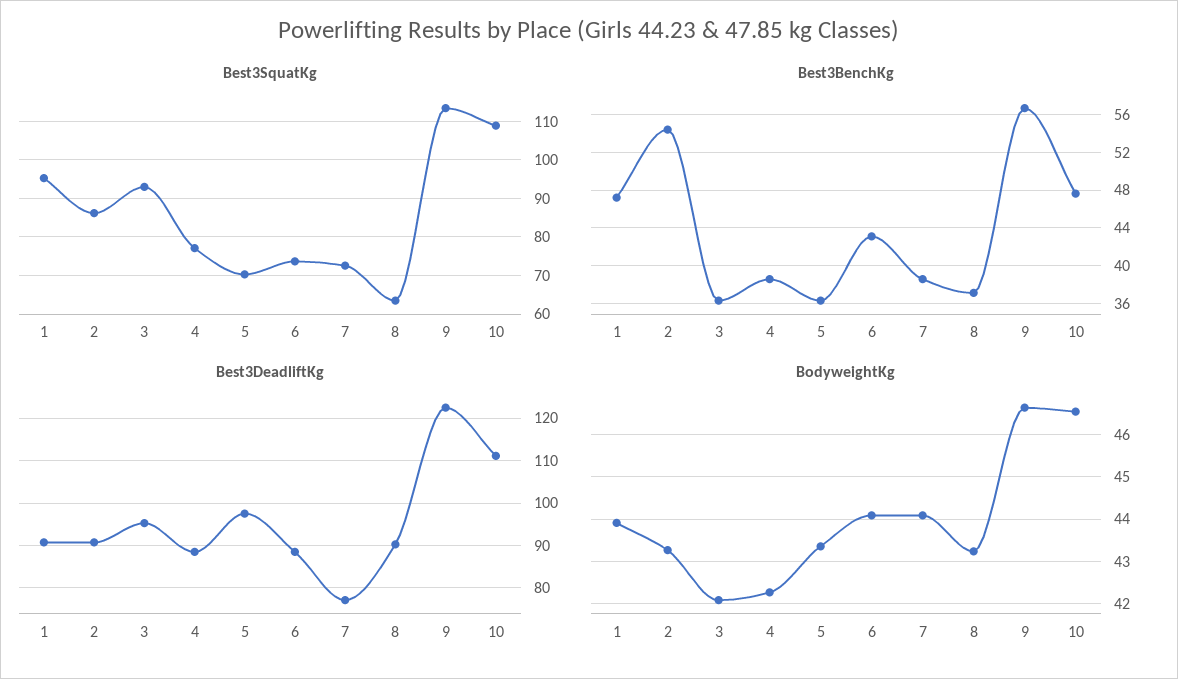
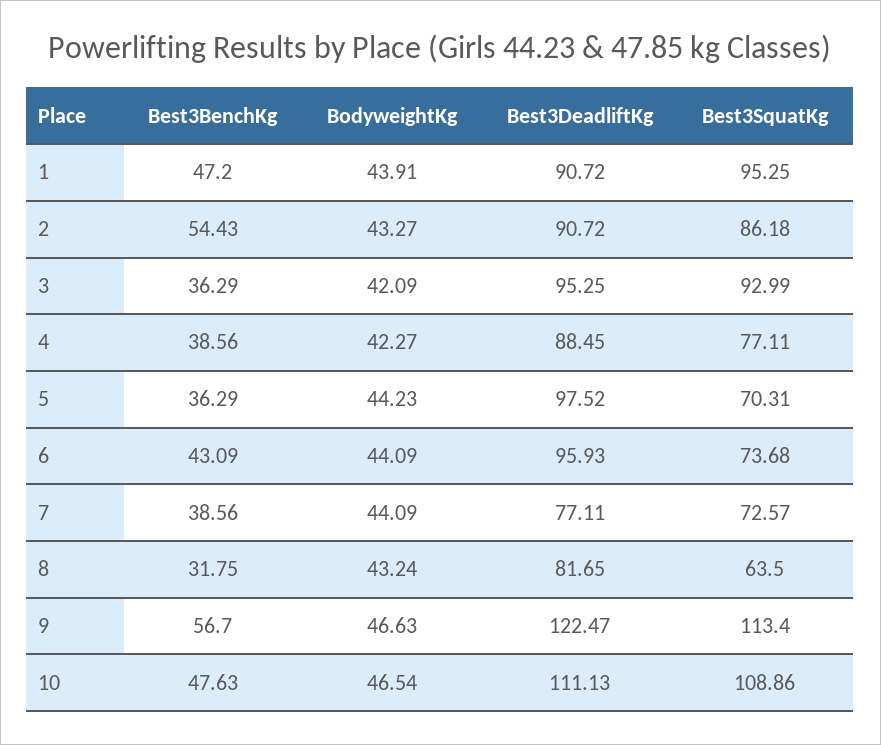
Best3BenchKg, 8: 37 -> 31.75
Best3DeadliftKg, 6: 88 -> 95.93
Best3DeadliftKg, 8: 90 -> 81.65
BodyweightKg, 5: 43.4 -> 44.23

